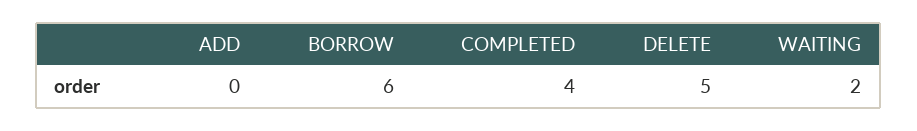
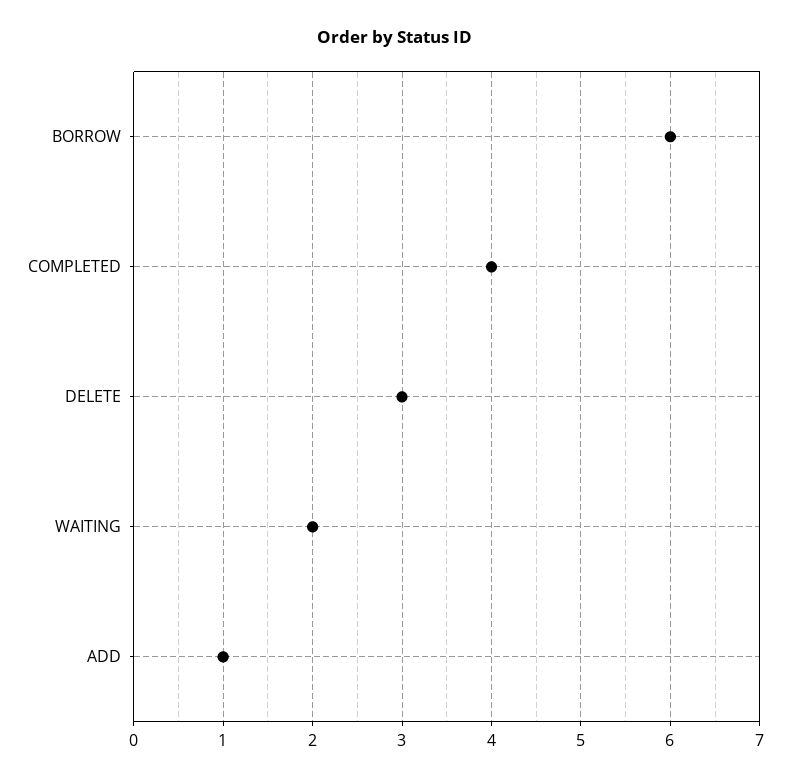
ADD: 0 -> 1
DELETE: 5 -> 3

